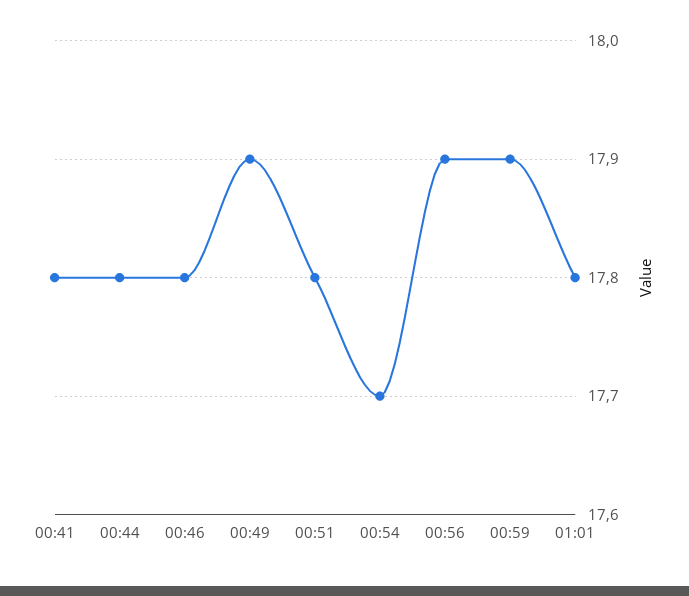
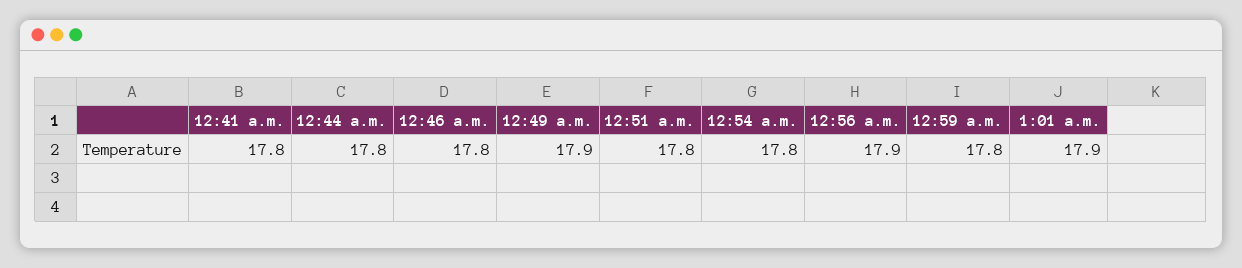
00:54: 17.7 -> 17.8
00:59: 17.9 -> 17.8
01:01: 17.8 -> 17.9

